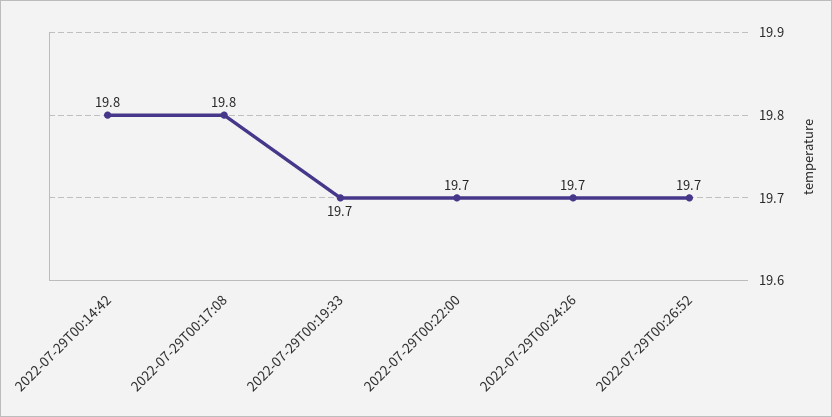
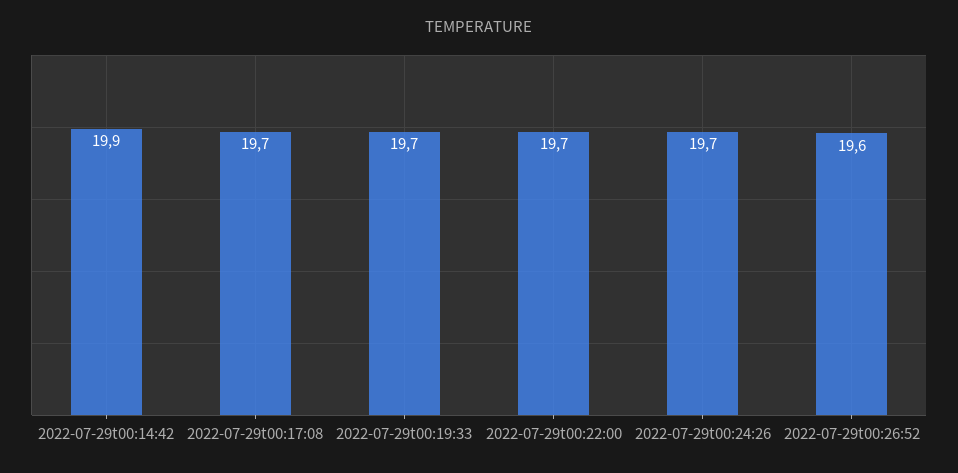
2022-07-29T00:14:42: 19.8 -> 19.9
2022-07-29T00:17:08: 19.8 -> 19.7
2022-07-29T00:26:52: 19.7 -> 19.6

